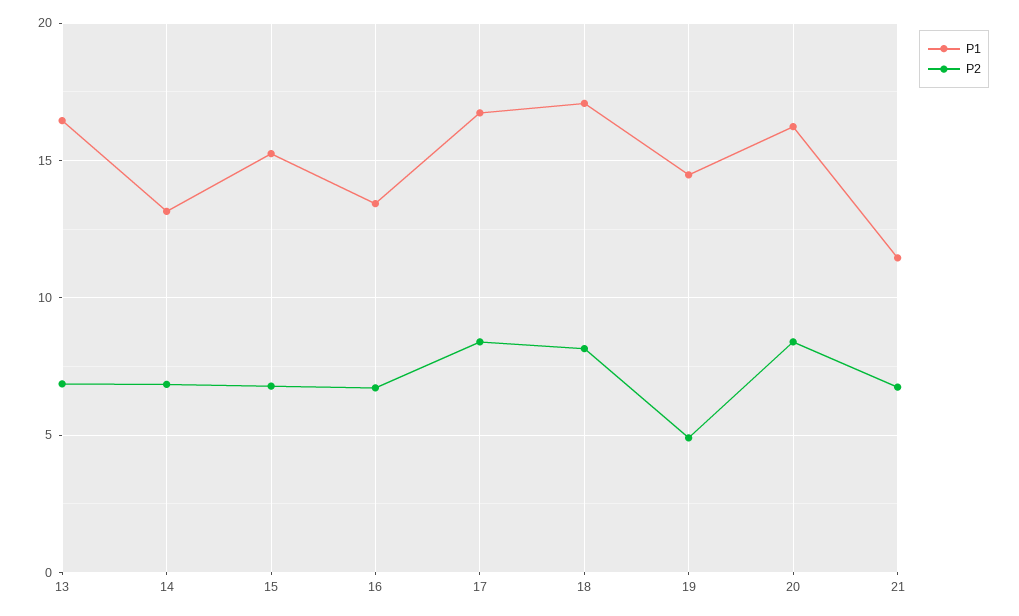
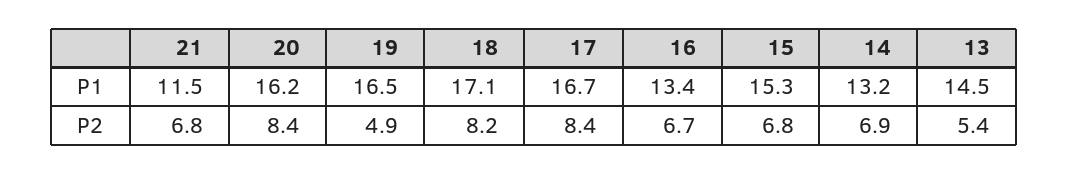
P1, 13: 16.5 -> 14.5
P2, 13: 7 -> 5.4
P1, 19: 14.5 -> 16.5

